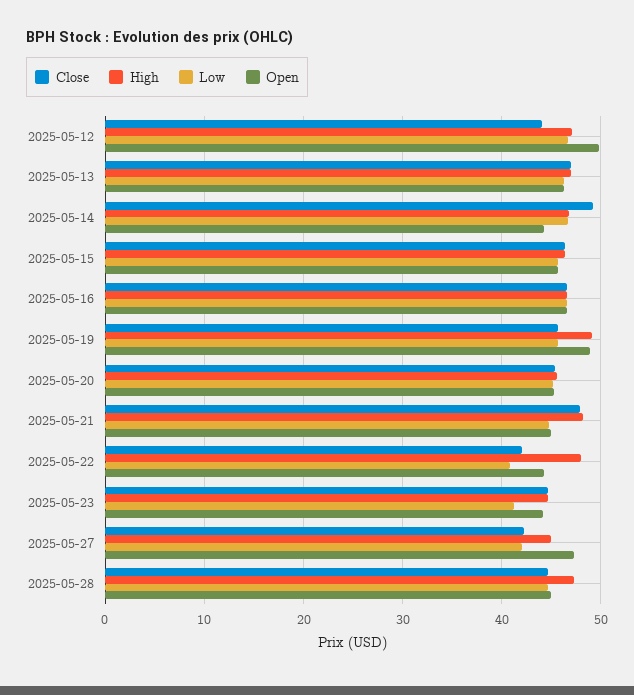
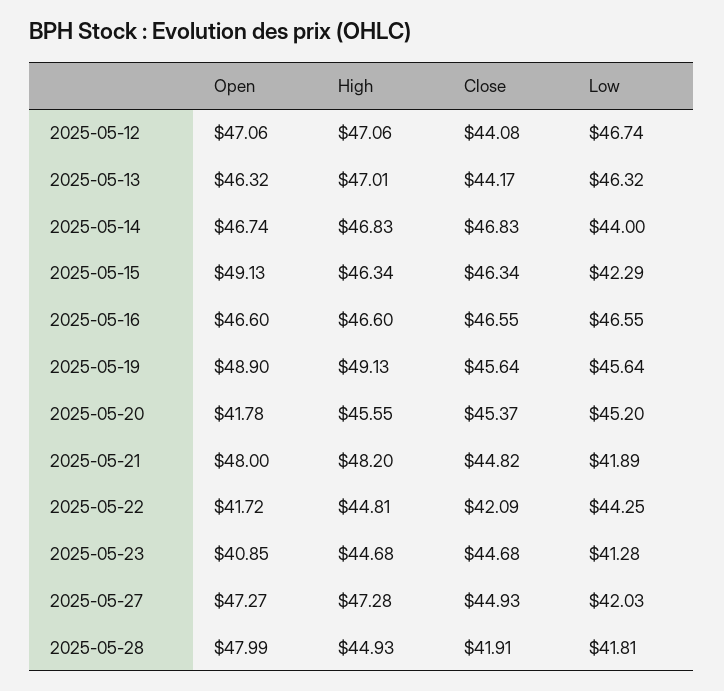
Open, 2025-05-12: 50 -> 47.06
Close, 2025-05-13: 47 -> 44.17
Close, 2025-05-14: 49 -> 46.83
Low, 2025-05-14: 47 -> 44
Open, 2025-05-14: 44 -> 46.74
Low, 2025-05-15: 46 -> 42.29
Open, 2025-05-15: 46 -> 49.13
Open, 2025-05-20: 45 -> 41.78
Close, 2025-05-21: 48 -> 44.82
Low, 2025-05-21: 45 -> 41.89
Open, 2025-05-21: 45 -> 48
High, 2025-05-22: 48 -> 44.81
Low, 2025-05-22: 41 -> 44.25
Open, 2025-05-22: 44 -> 41.72
Open, 2025-05-23: 44 -> 40.85
Close, 2025-05-27: 42 -> 44.93
High, 2025-05-27: 45 -> 47.28
Close, 2025-05-28: 45 -> 41.91
High, 2025-05-28: 47 -> 44.93
Low, 2025-05-28: 45 -> 41.81
Open, 2025-05-28: 45 -> 47.99

